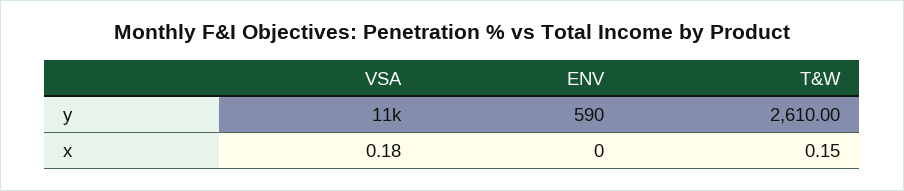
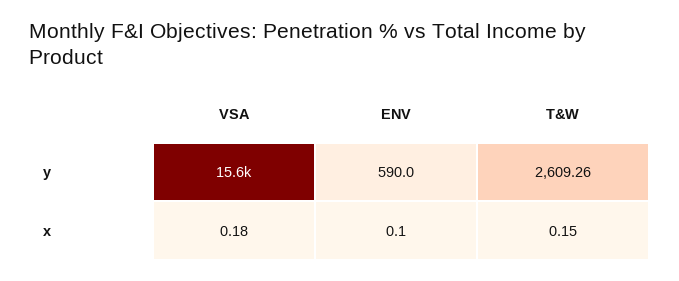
VSA, y: 11000 -> 15600
T&W, y: 2610 -> 2609.26
ENV, x: 0 -> 0.1

